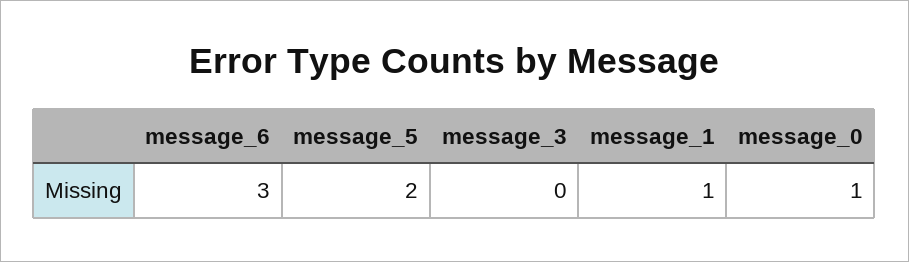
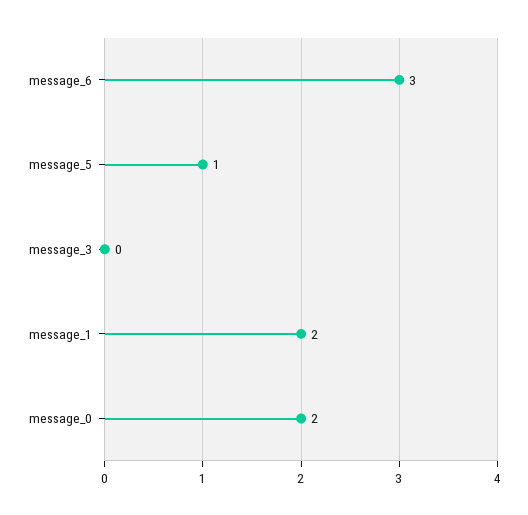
message_5: 2 -> 1
message_1: 1 -> 2
message_0: 1 -> 2

